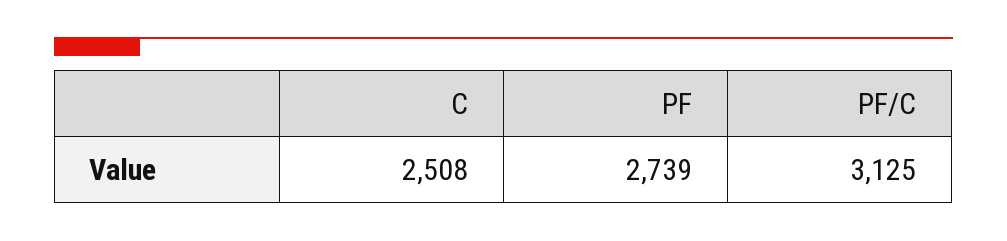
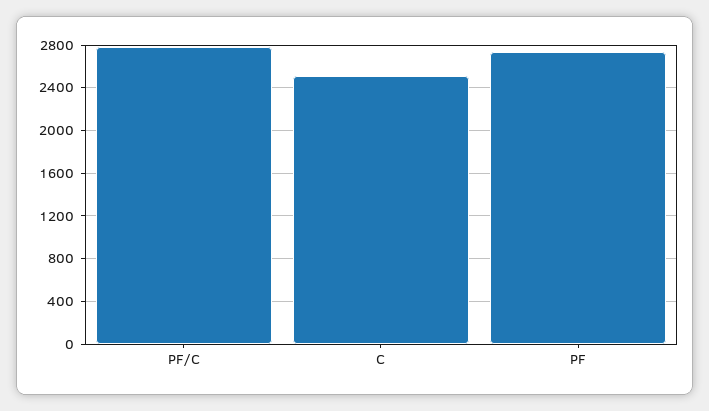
PF/C: 3125 -> 2800

